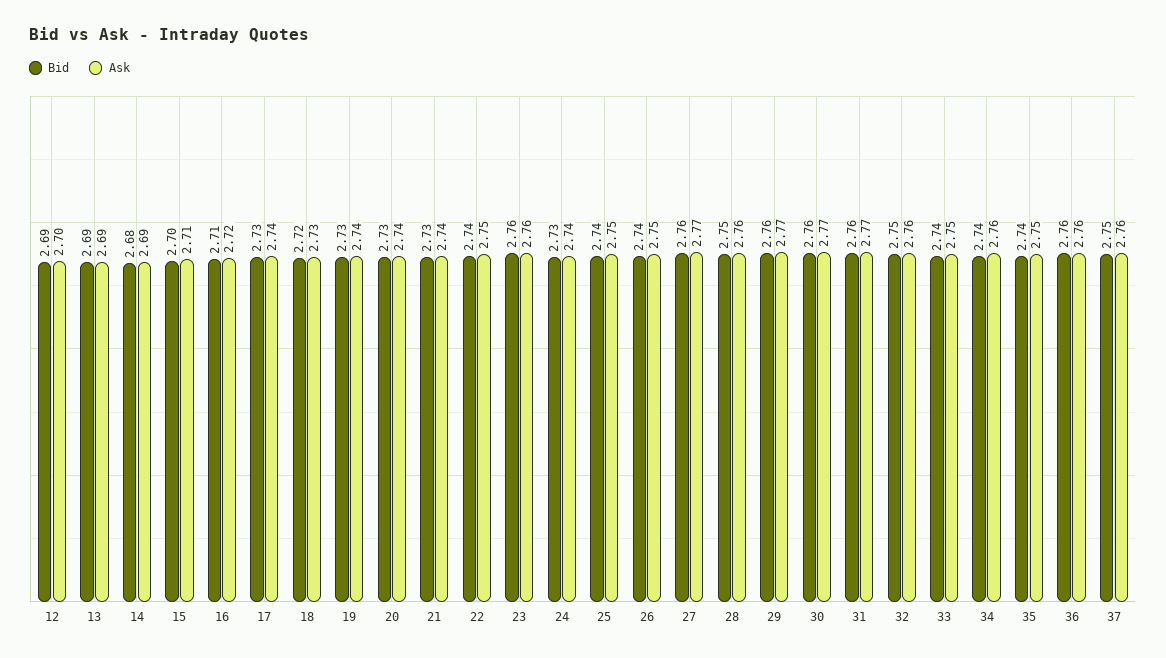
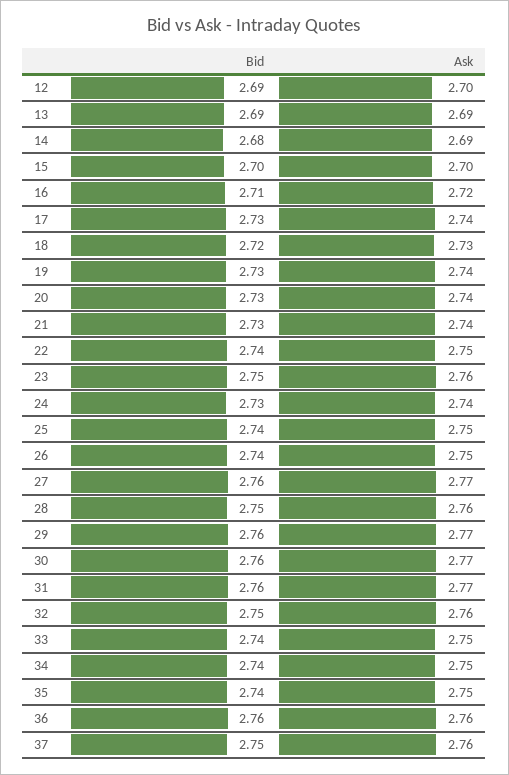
Ask, 15: 2.71 -> 2.7
Bid, 23: 2.76 -> 2.75
Ask, 34: 2.76 -> 2.75

